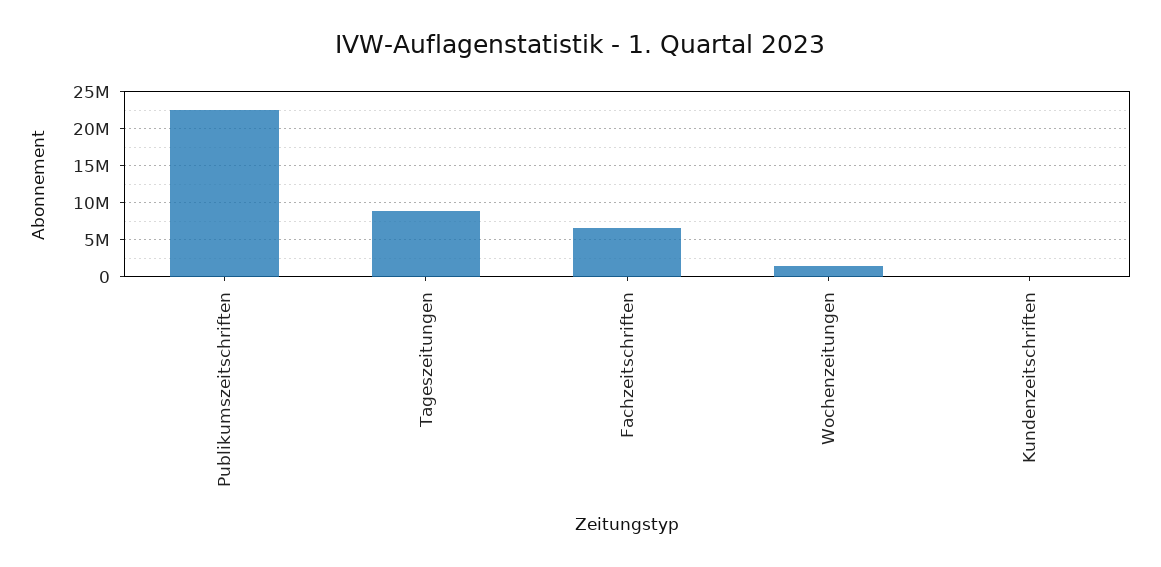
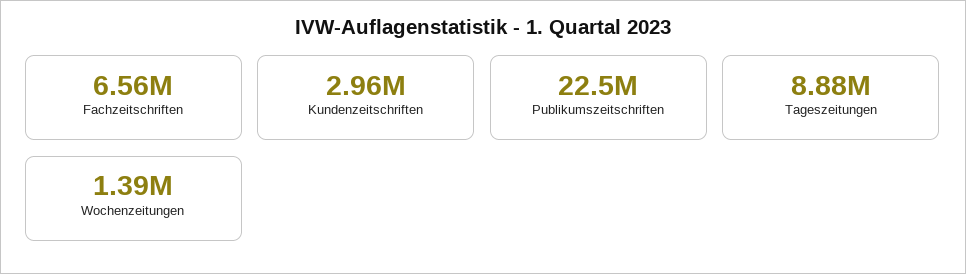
Kundenzeitschriften: 0 -> 2960000

